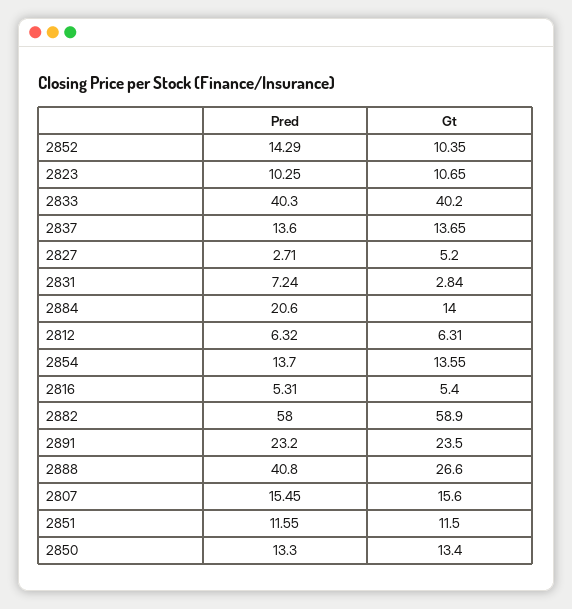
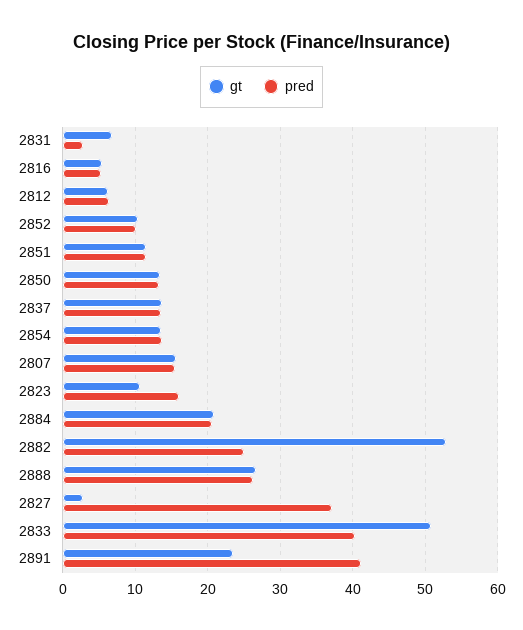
Pred, 2852: 14.29 -> 10
Pred, 2823: 10.25 -> 16
Gt, 2833: 40.2 -> 51
Pred, 2827: 2.71 -> 37
Gt, 2827: 5.2 -> 3
Pred, 2831: 7.24 -> 3
Gt, 2831: 2.84 -> 7
Gt, 2884: 14 -> 21
Pred, 2882: 58 -> 25
Gt, 2882: 58.9 -> 53
Pred, 2891: 23.2 -> 41
Pred, 2888: 40.8 -> 26

